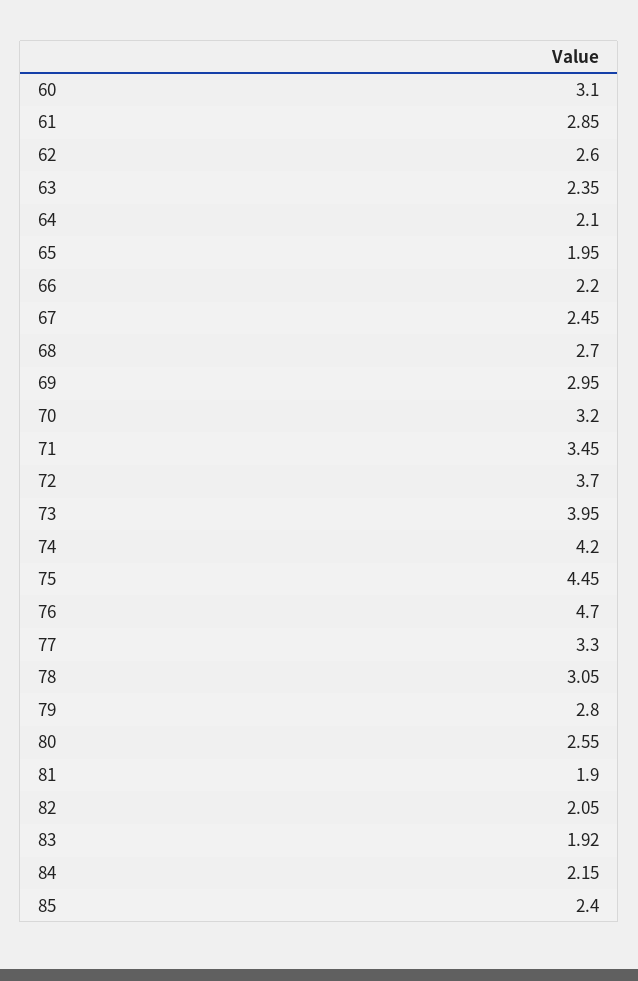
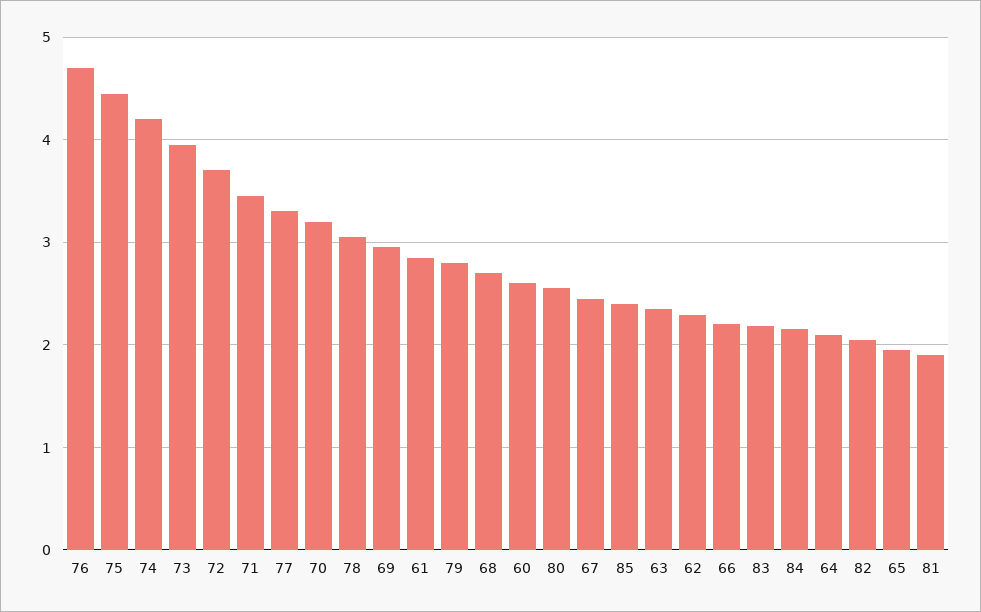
60: 3.1 -> 2.6
62: 2.6 -> 2.3
83: 1.92 -> 2.2

